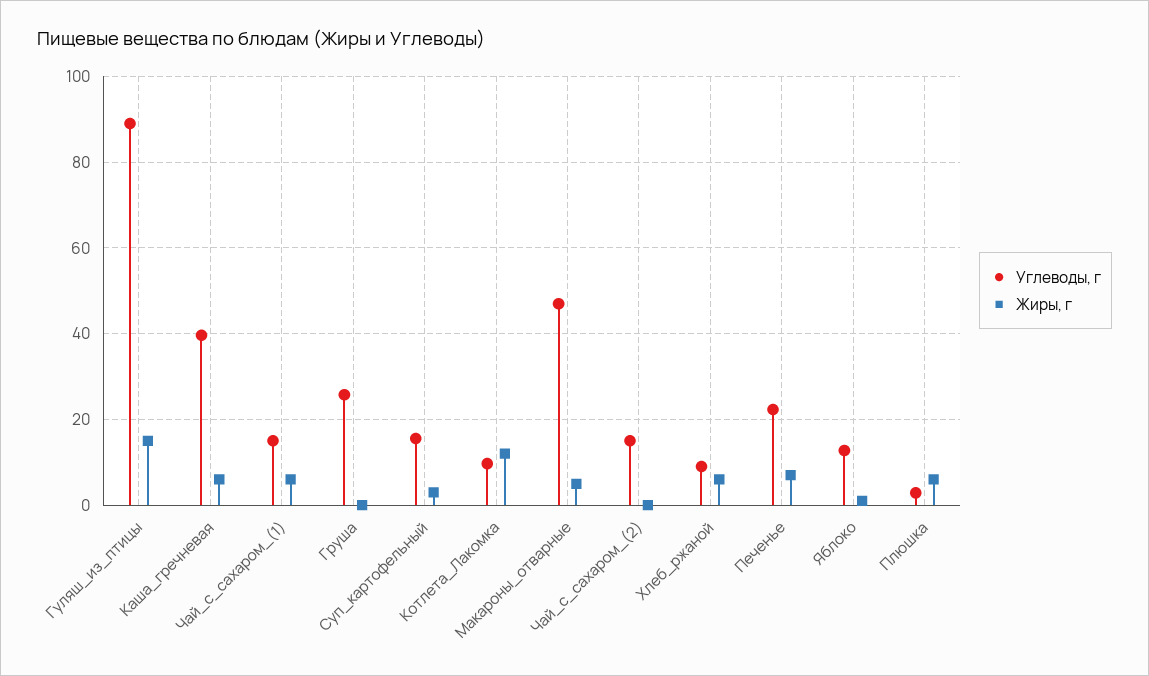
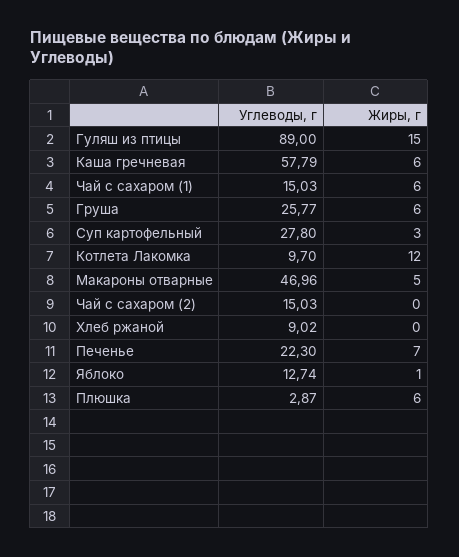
Углеводы, г, Каша_гречневая: 40 -> 57.79
Жиры, г, Груша: 0 -> 6
Углеводы, г, Суп_картофельный: 16 -> 27.8
Жиры, г, Хлеб_ржаной: 6 -> 0

